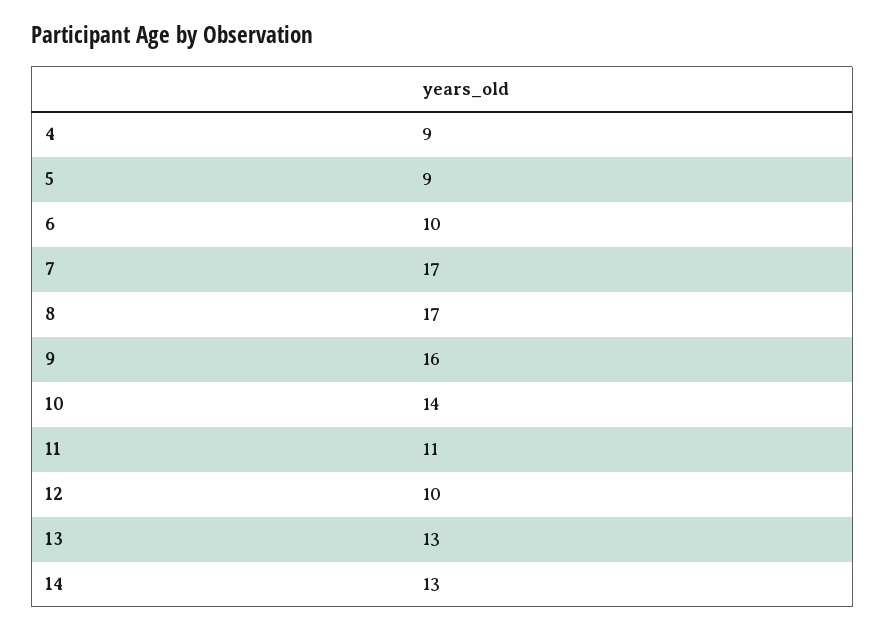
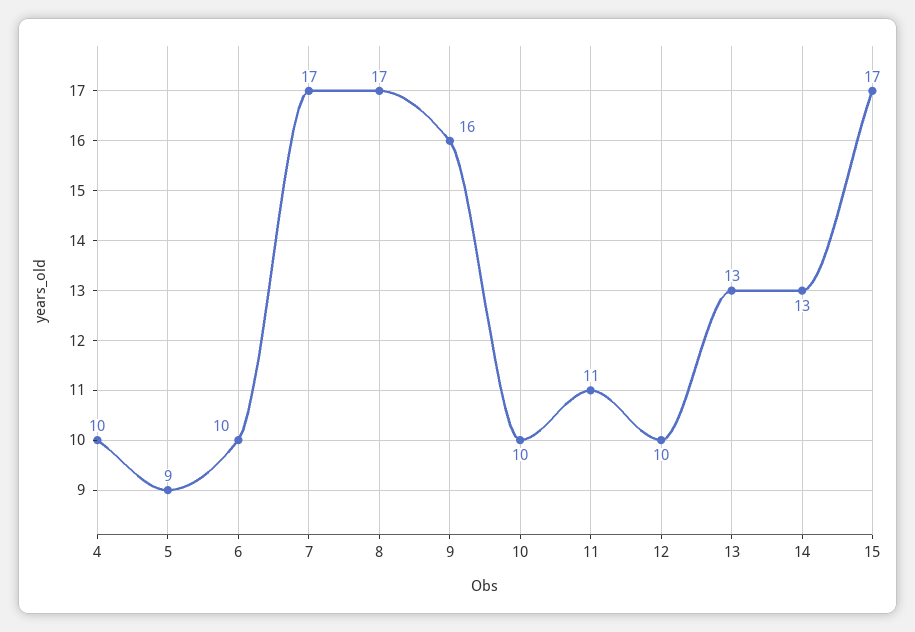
4: 9 -> 10
10: 14 -> 10
15: none -> 17

